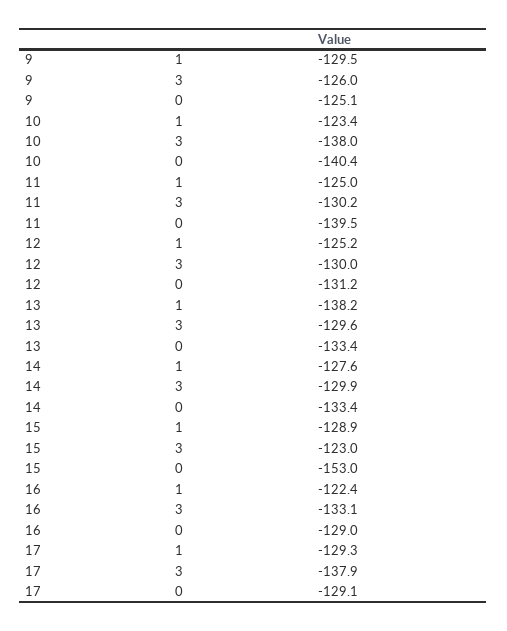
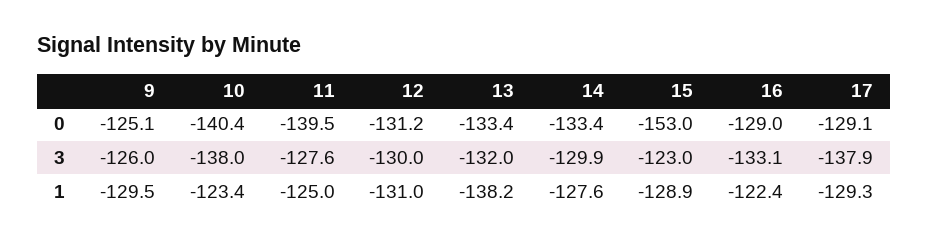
11, 3: -130.2 -> -127.6
12, 1: -125.2 -> -131
13, 3: -129.6 -> -132

